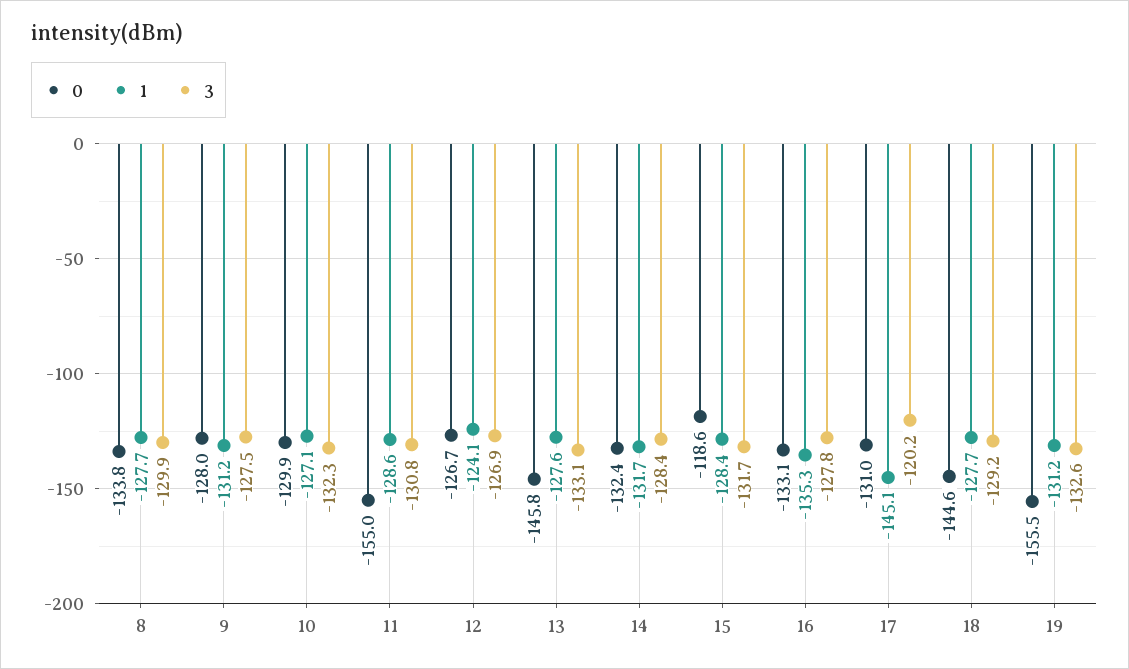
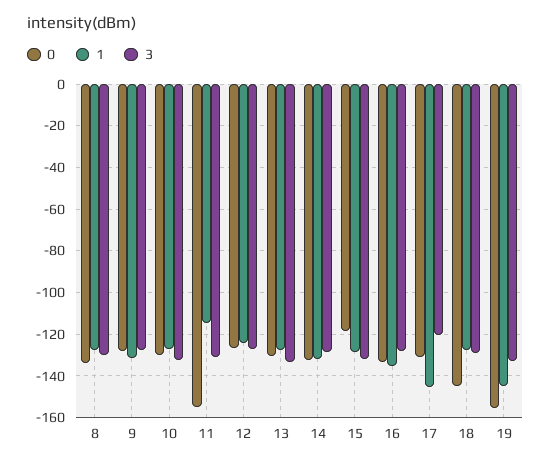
1, 11: -128.6 -> -115
0, 13: -145.8 -> -130
1, 19: -131.2 -> -145

